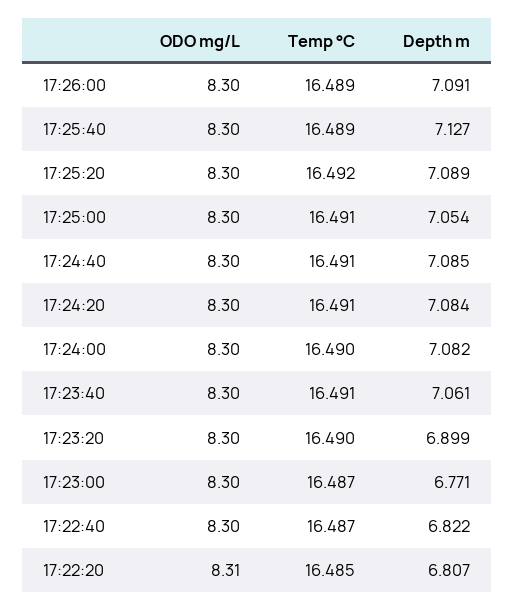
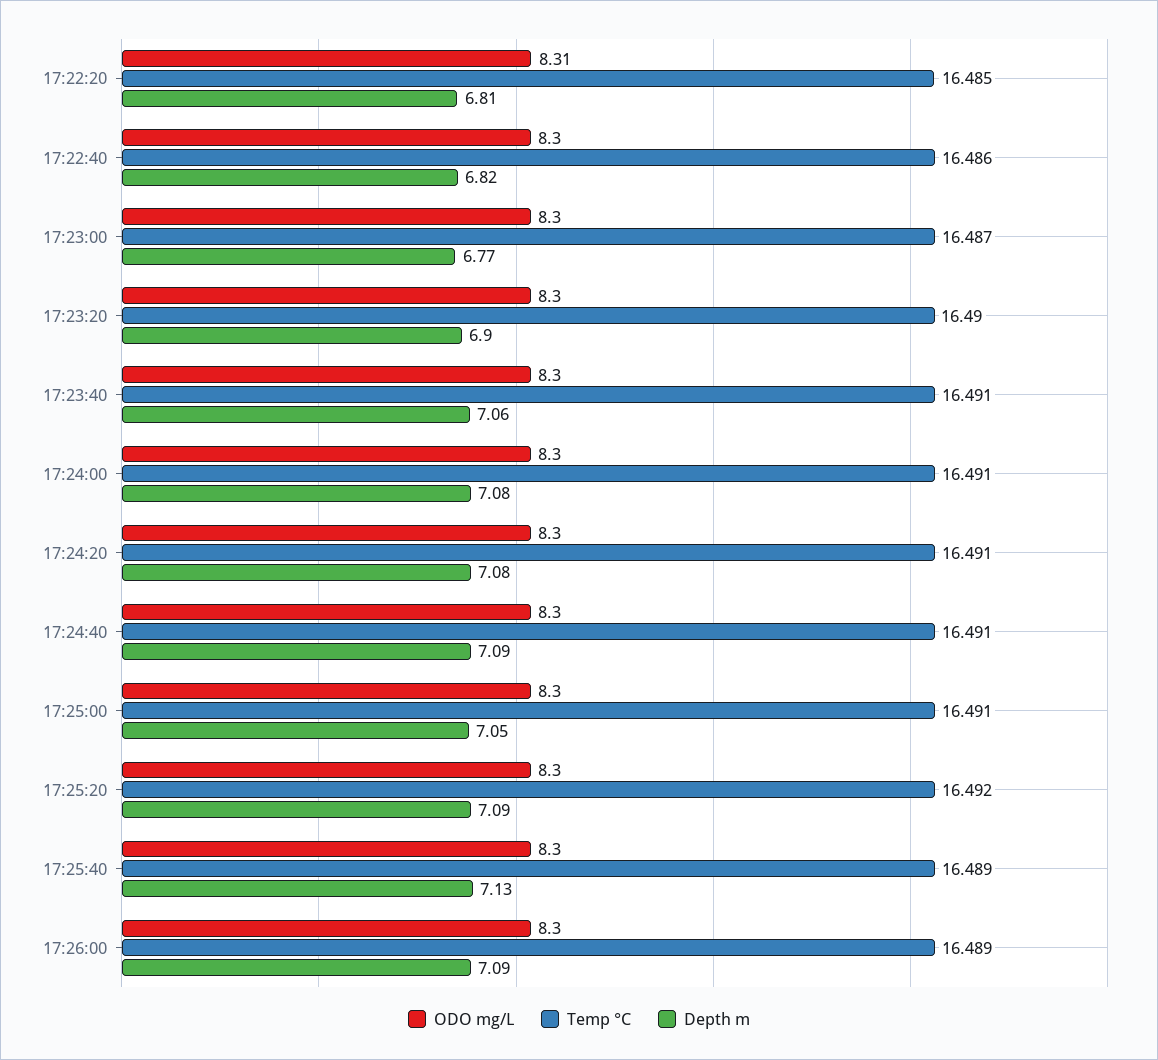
Temp °C, 17:24:00: 16.49 -> 16.491
Temp °C, 17:22:40: 16.487 -> 16.486

